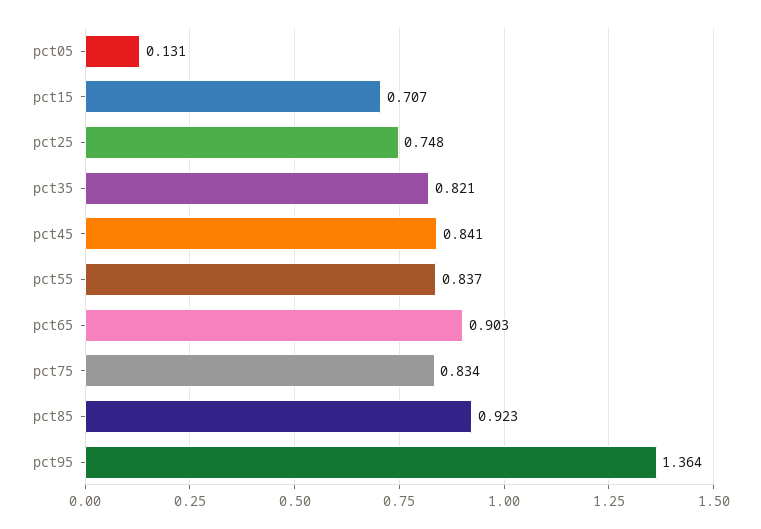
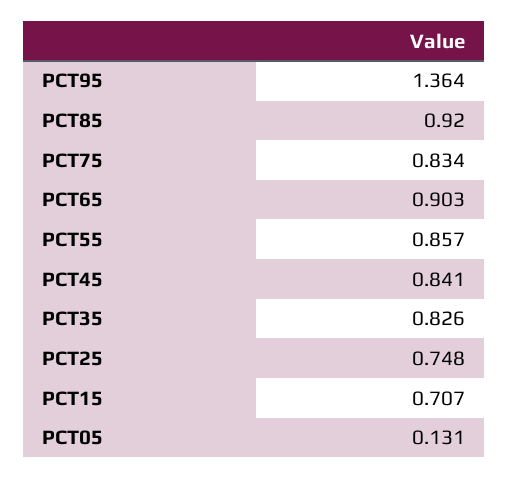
pct35: 0.821 -> 0.826
pct55: 0.837 -> 0.857
pct85: 0.923 -> 0.92

